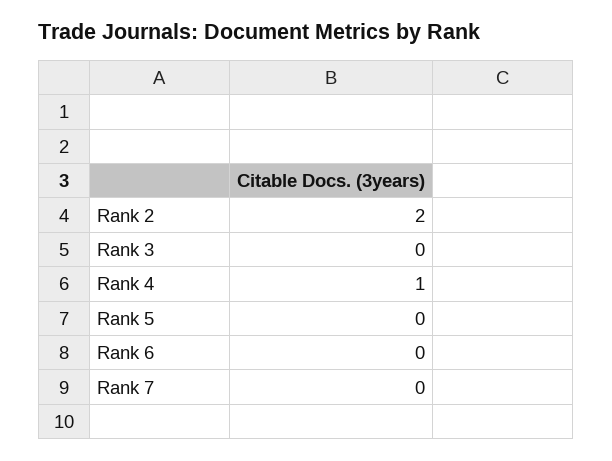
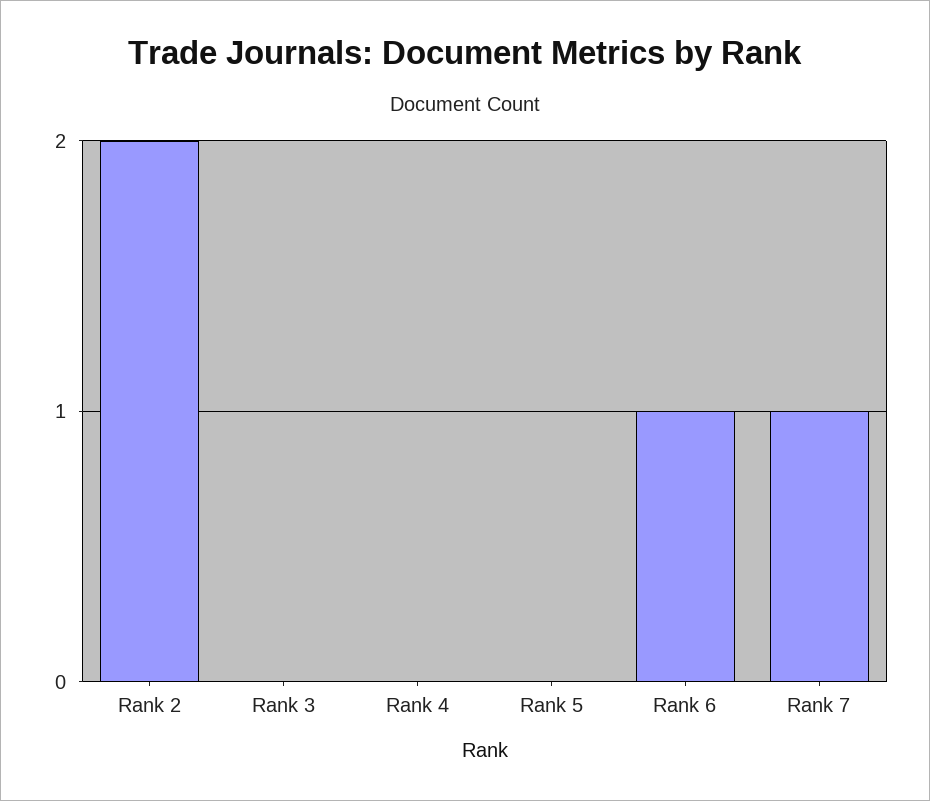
Rank 4: 1 -> 0
Rank 6: 0 -> 1
Rank 7: 0 -> 1

